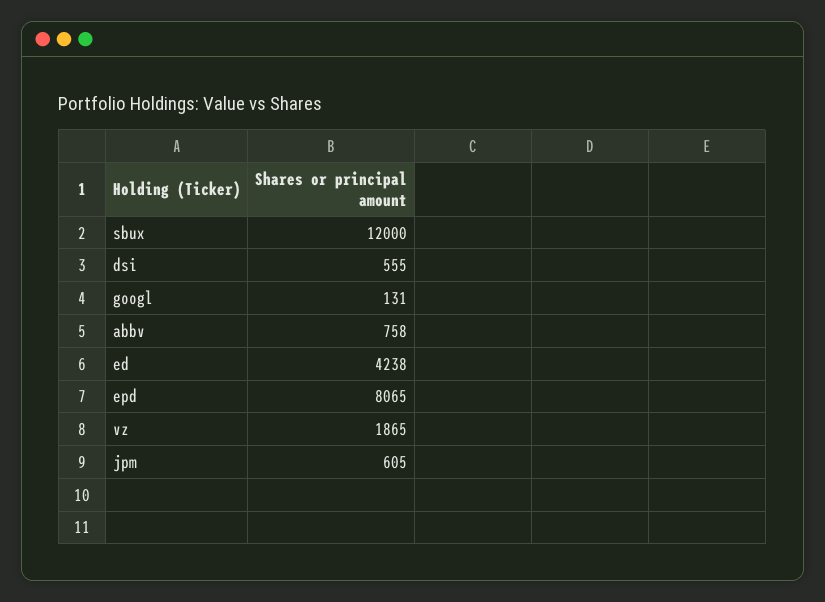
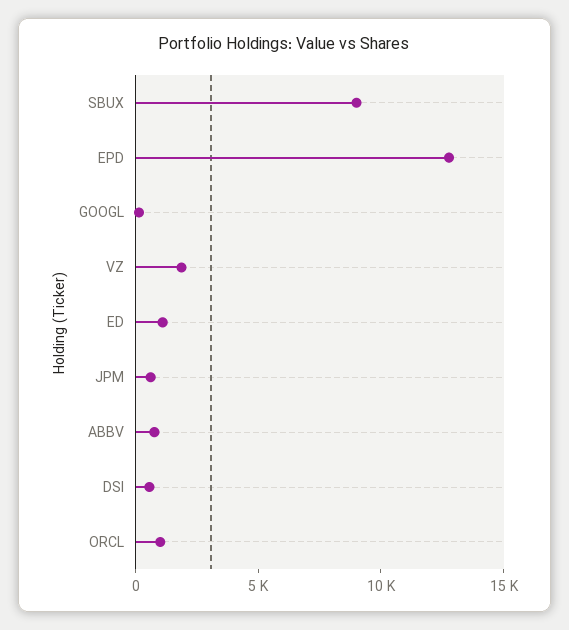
sbux: 12000 -> 9000
ed: 4238 -> 1000
epd: 8065 -> 13000
ORCL: none -> 1000

